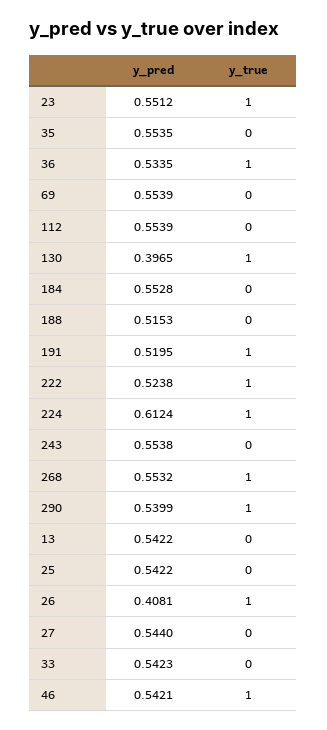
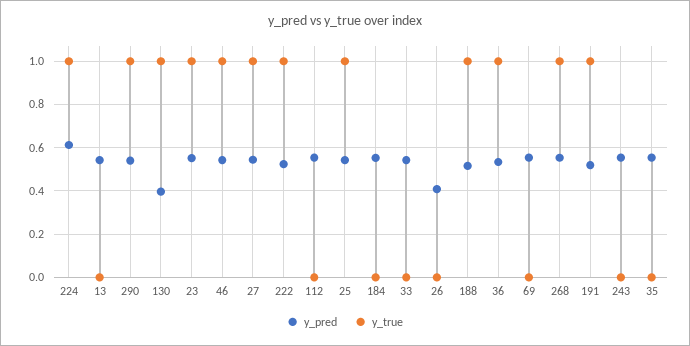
y_true, 188: 0 -> 1
y_true, 25: 0 -> 1
y_true, 26: 1 -> 0
y_true, 27: 0 -> 1

